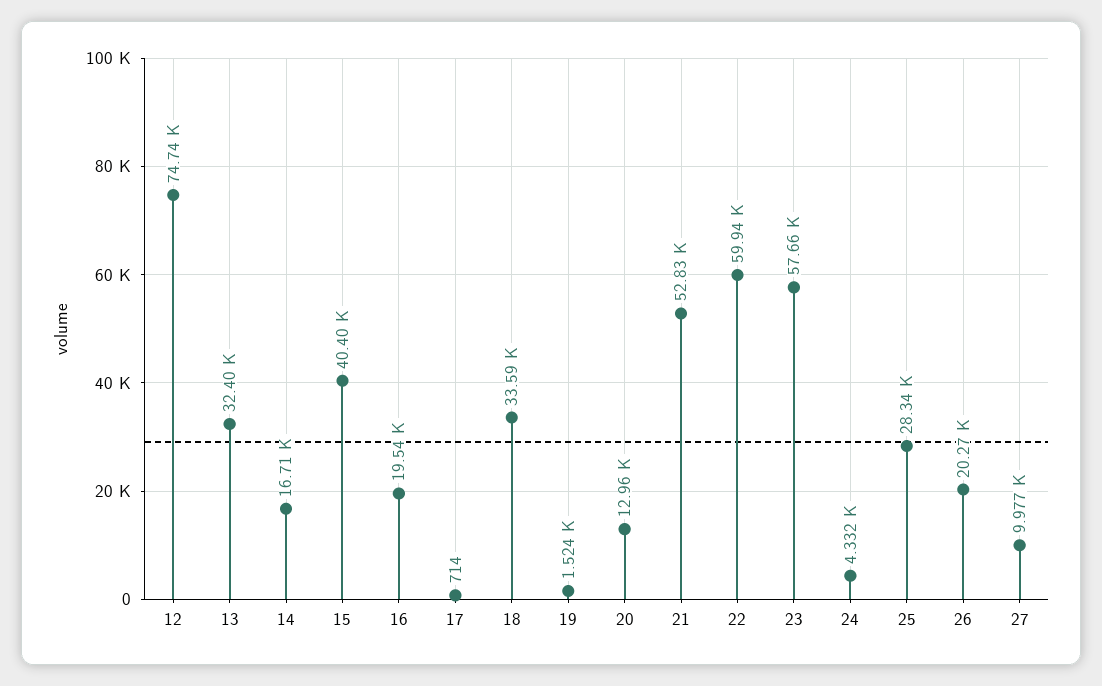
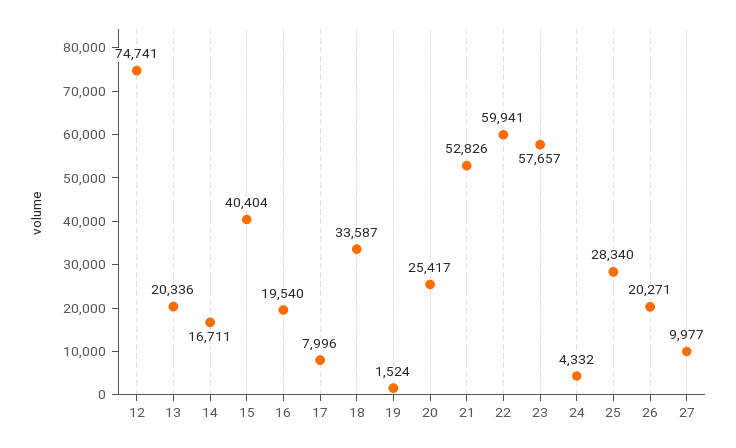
13: 32400 -> 20336
17: 714 -> 7996
20: 12960 -> 25417

